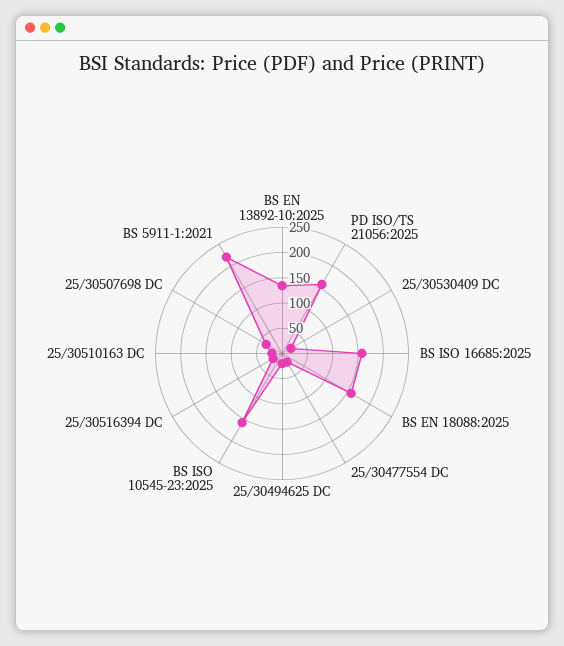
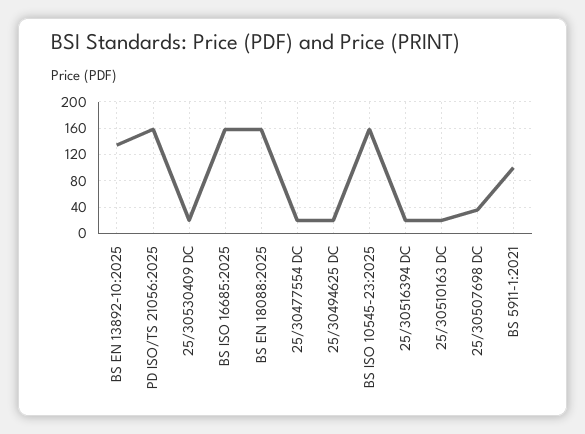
BS 5911-1:2021: 225 -> 100

